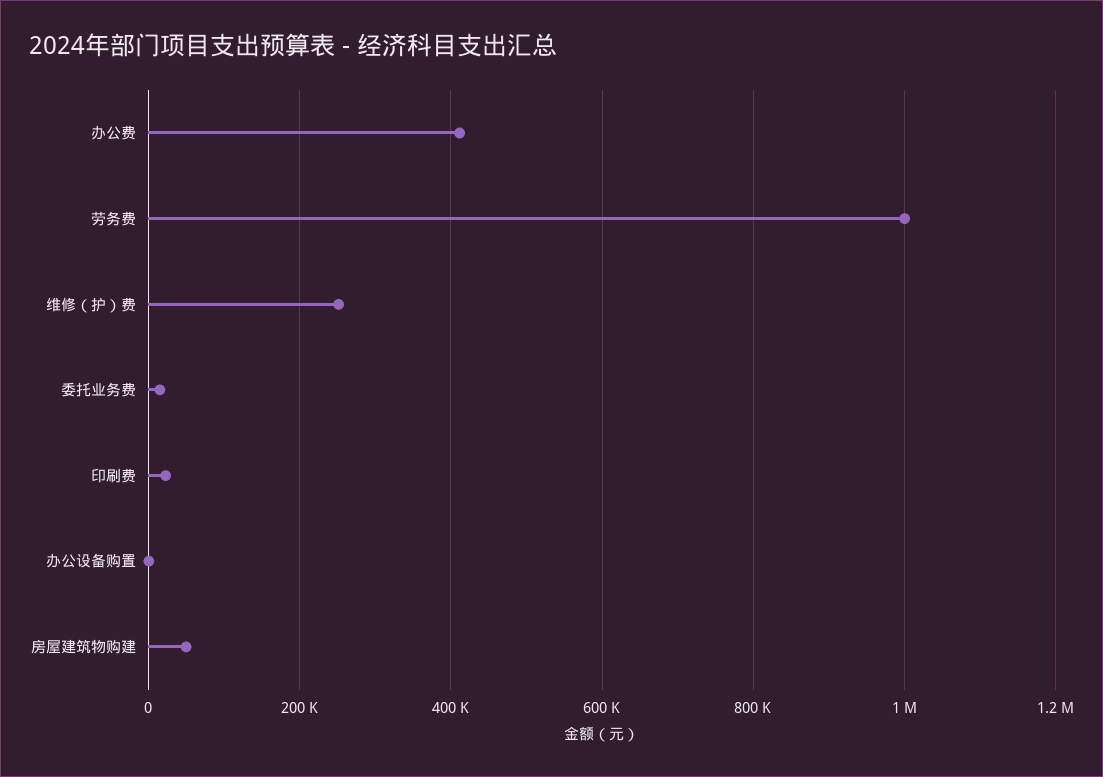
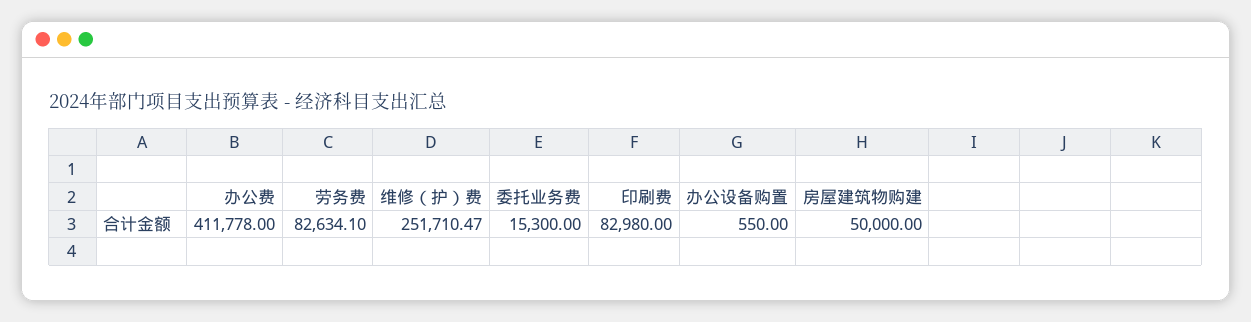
劳务费: 1000000 -> 82634.1
印刷费: 20000 -> 82980

